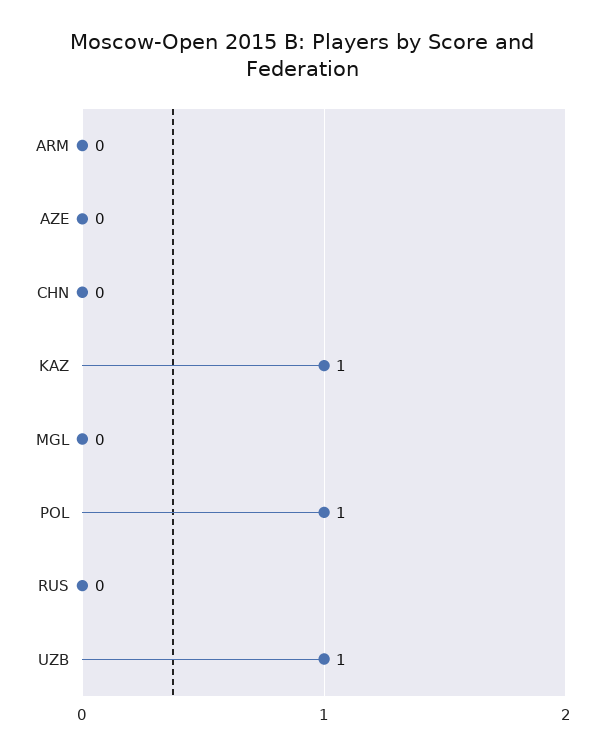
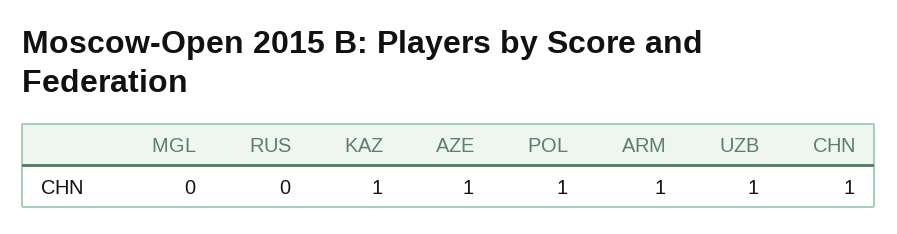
ARM: 0 -> 1
AZE: 0 -> 1
CHN: 0 -> 1

